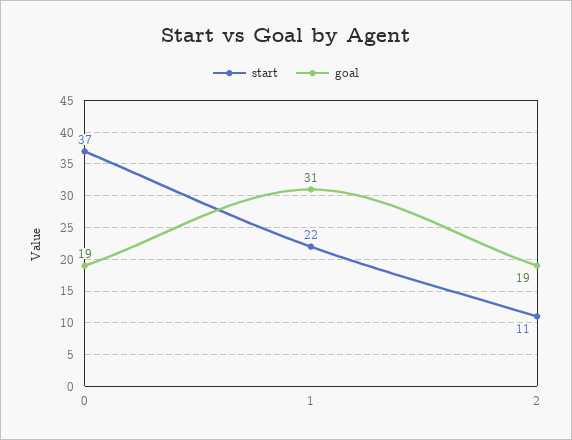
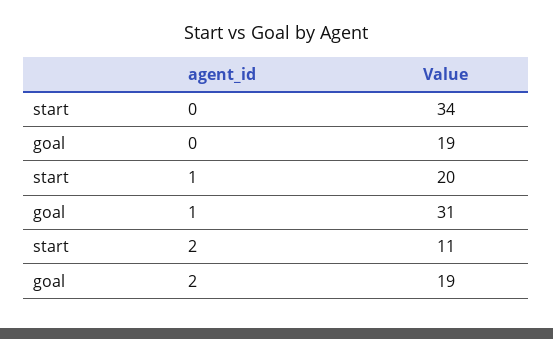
start, 0: 37 -> 34
start, 1: 22 -> 20

